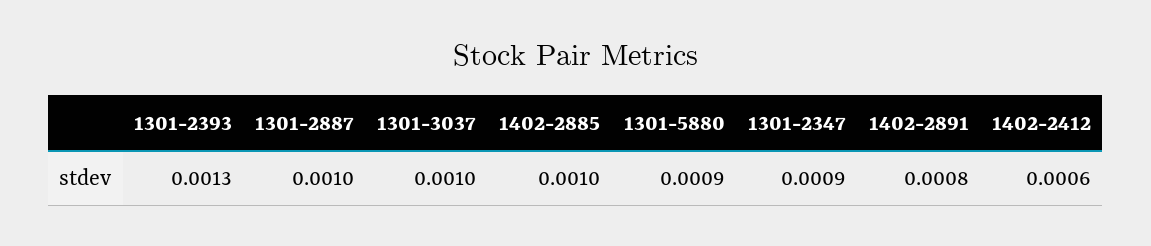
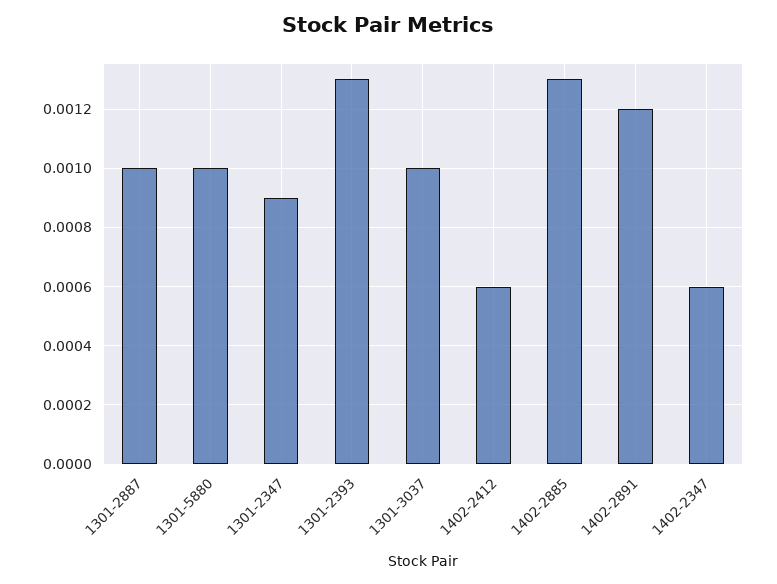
1402-2885: 0.001 -> 0.0013
1301-5880: 0.0009 -> 0.001
1402-2891: 0.0008 -> 0.0012
1402-2347: none -> 0.0006

